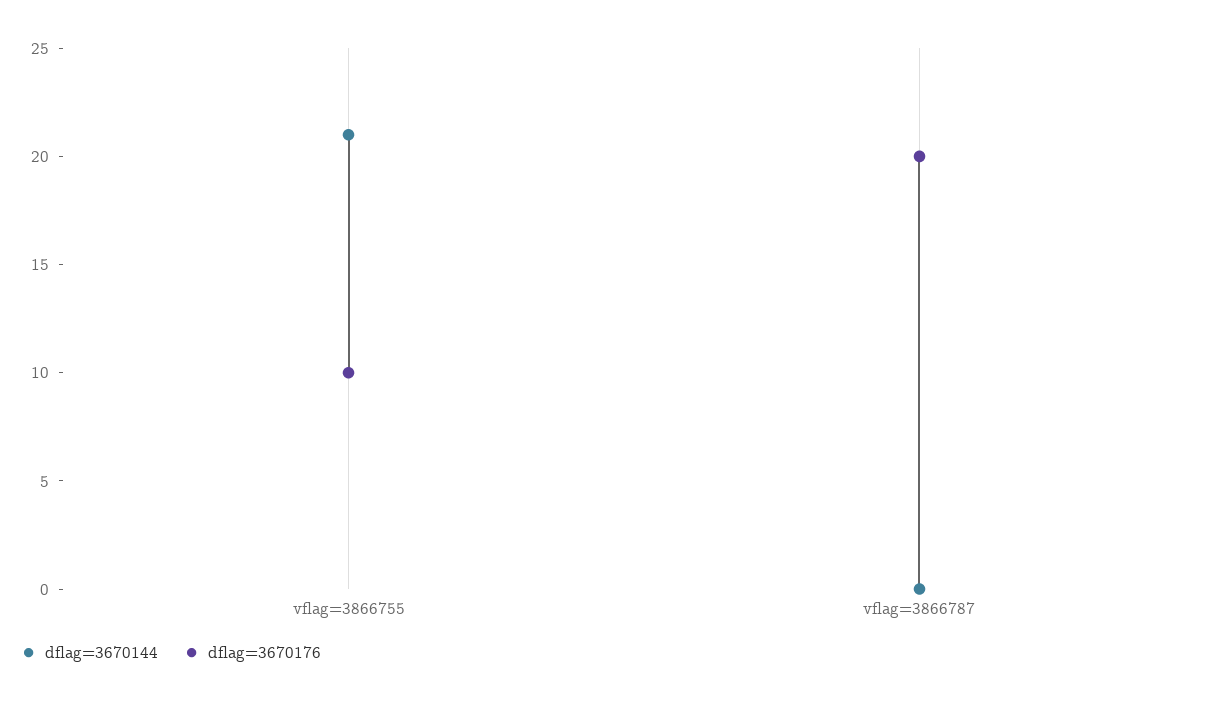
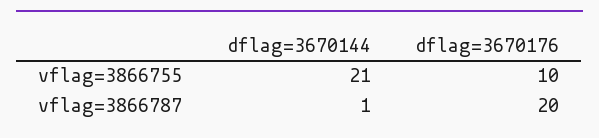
dflag=3670144, vflag=3866787: 0 -> 1

